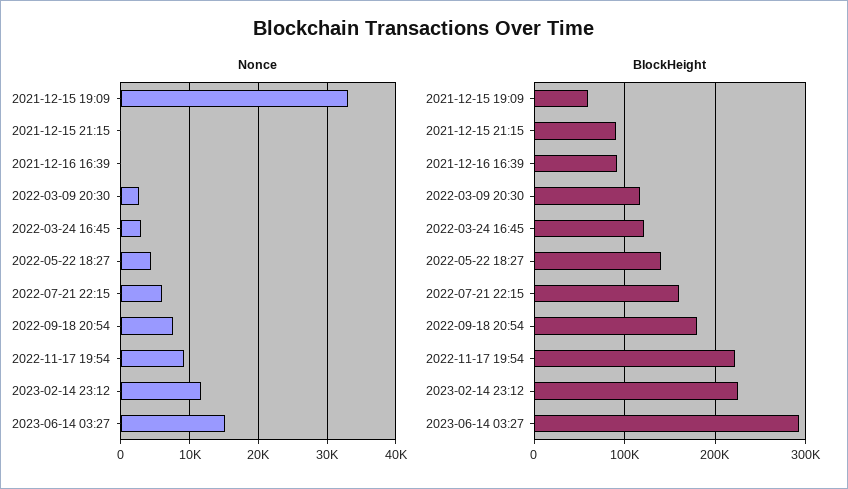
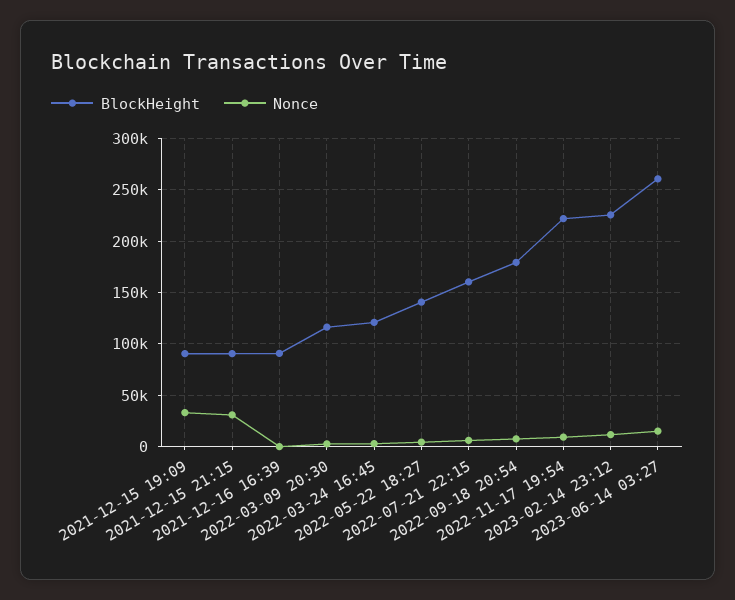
Nonce, 2021-12-15 21:15: 0 -> 30000
BlockHeight, 2021-12-15 19:09: 60000 -> 90000
BlockHeight, 2023-06-14 03:27: 290000 -> 260000

